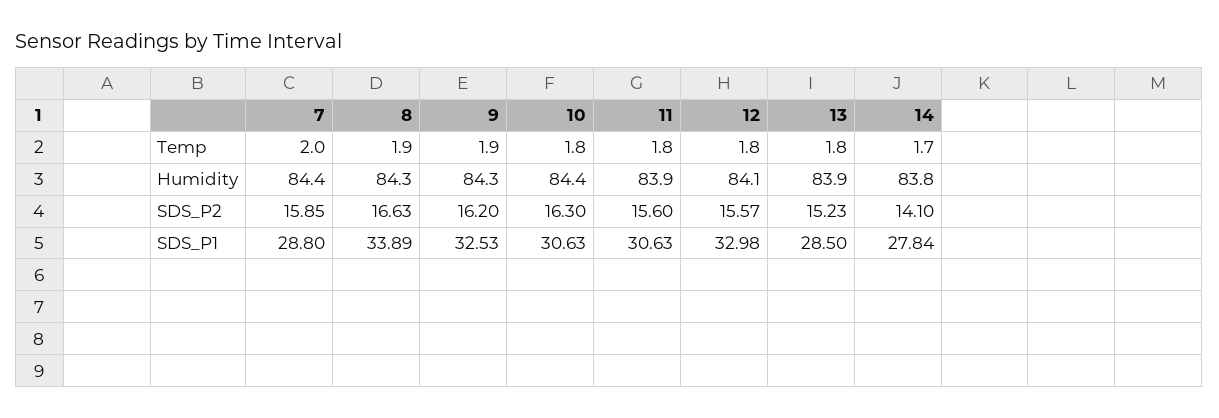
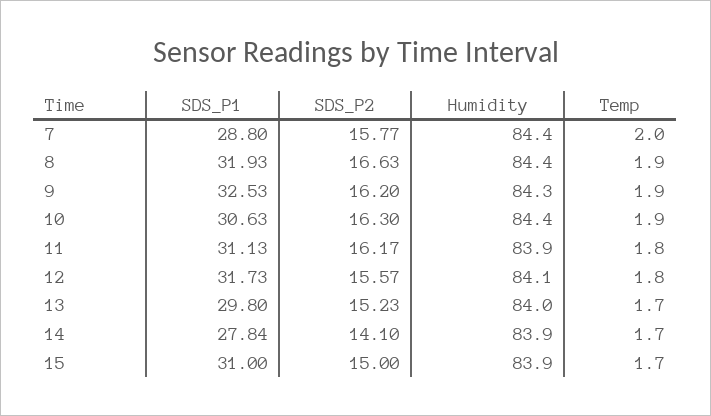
10, Temp: 1.8 -> 1.9
13, Temp: 1.8 -> 1.7
8, Humidity: 84.3 -> 84.4
13, Humidity: 83.9 -> 84
14, Humidity: 83.8 -> 83.9
7, SDS_P2: 15.85 -> 15.77
11, SDS_P2: 15.6 -> 16.17
8, SDS_P1: 33.89 -> 31.93
11, SDS_P1: 30.63 -> 31.13
12, SDS_P1: 32.98 -> 31.73
13, SDS_P1: 28.5 -> 29.8
15, SDS_P1: none -> 31
15, SDS_P2: none -> 15
15, Humidity: none -> 83.9
15, Temp: none -> 1.7

